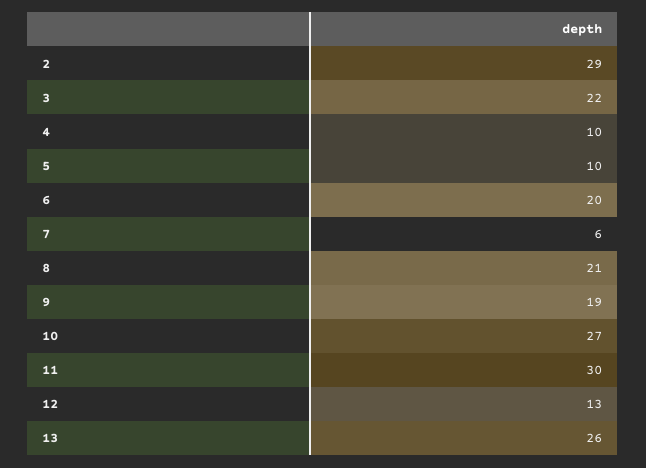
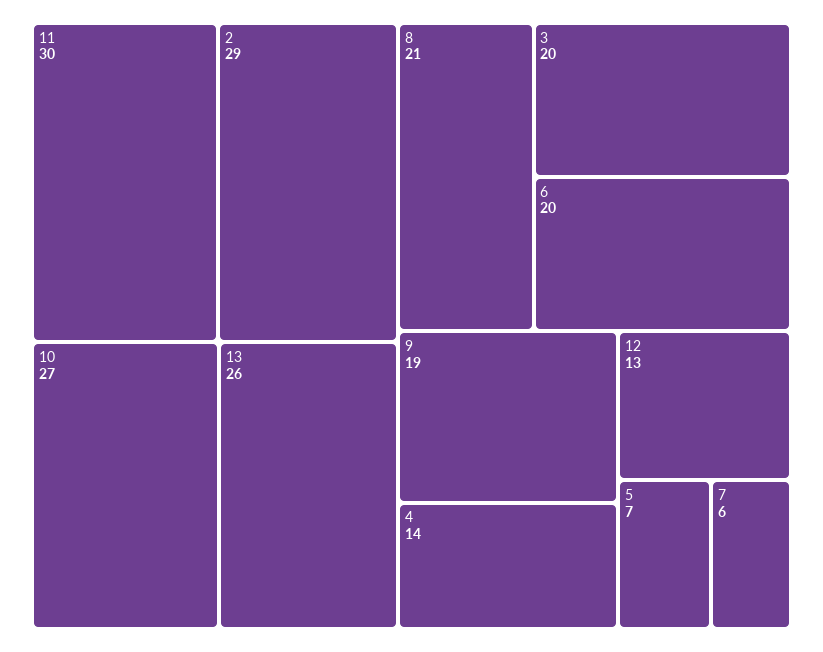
3: 22 -> 20
4: 10 -> 14
5: 10 -> 7

